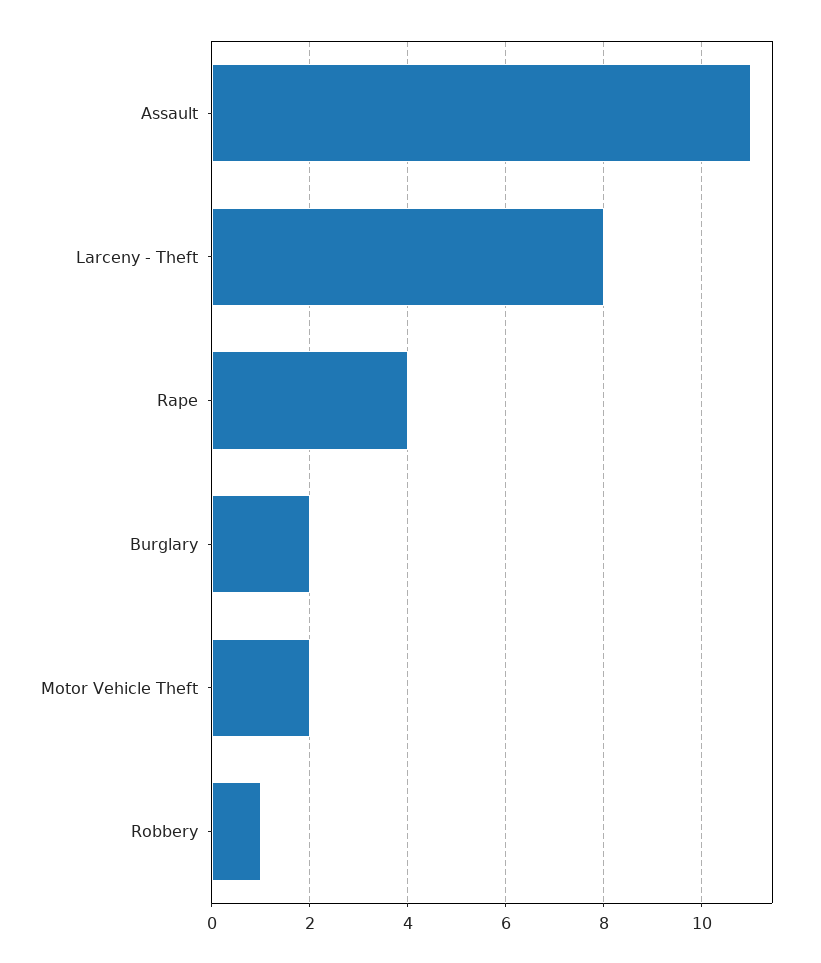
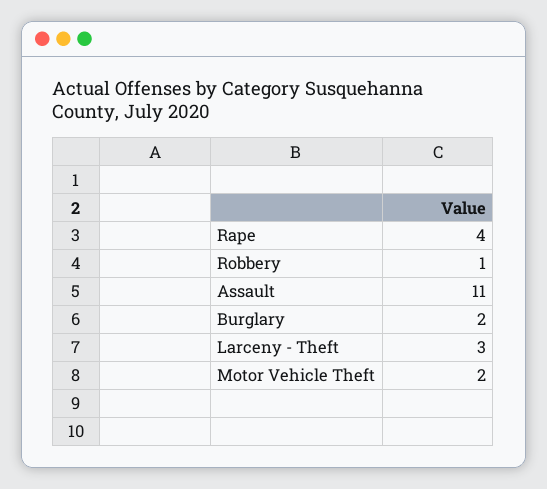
Larceny - Theft: 8 -> 3

